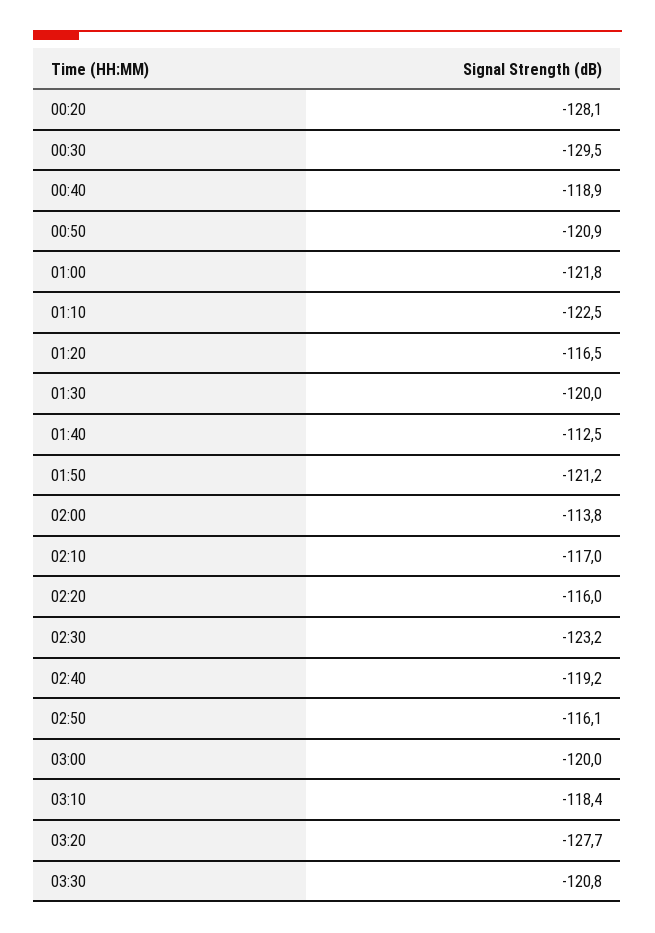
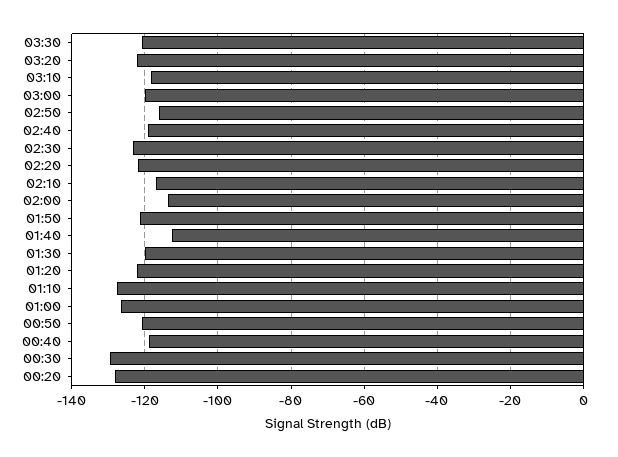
01:00: -121.8 -> -126
01:10: -122.5 -> -128
01:20: -116.5 -> -122
02:20: -116 -> -122
03:20: -127.7 -> -122

